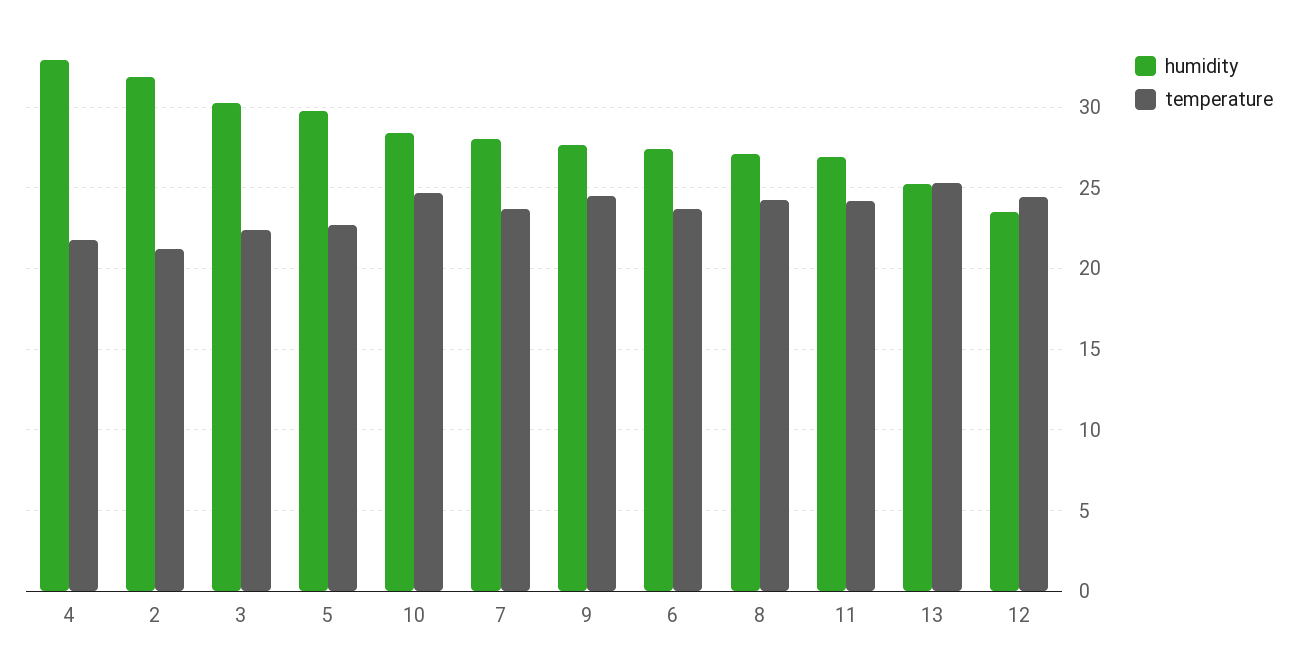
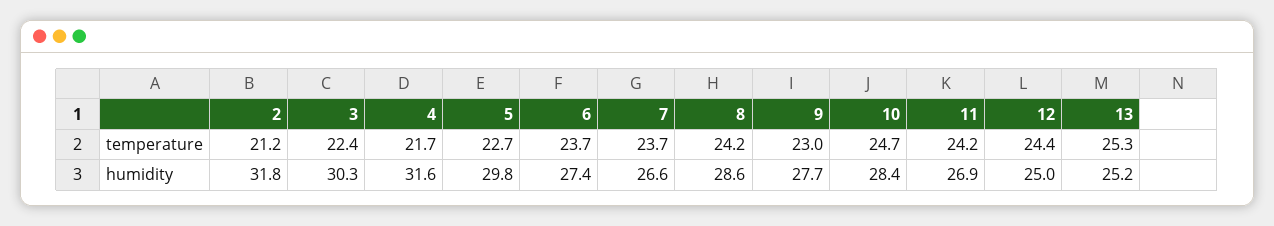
humidity, 4: 33 -> 31.6
humidity, 7: 28 -> 26.6
temperature, 9: 24.5 -> 23
humidity, 8: 27 -> 28.6
humidity, 12: 23.5 -> 25

